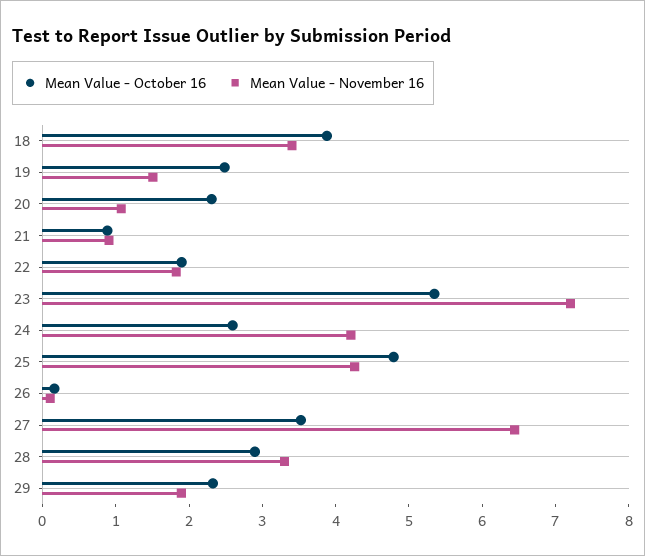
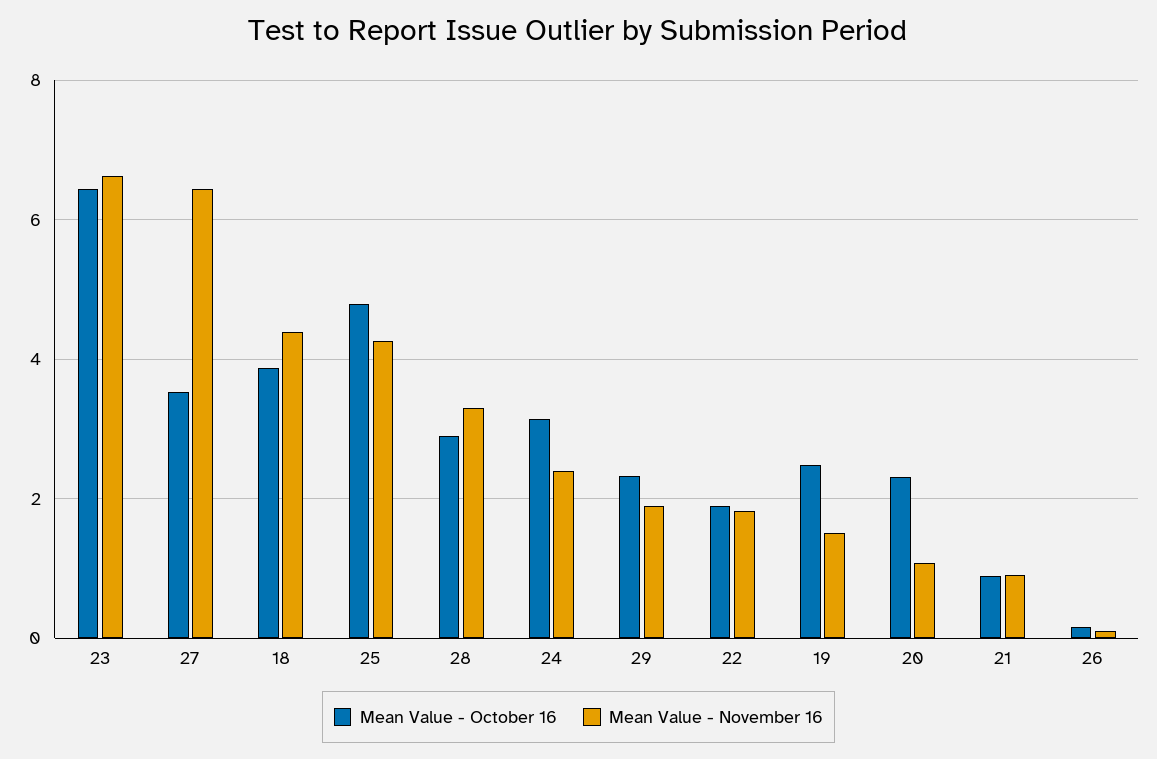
Mean Value - November 16, 18: 3.4 -> 4.4
Mean Value - October 16, 23: 5.4 -> 6.4
Mean Value - November 16, 23: 7.2 -> 6.6
Mean Value - October 16, 24: 2.6 -> 3.2
Mean Value - November 16, 24: 4.2 -> 2.4

